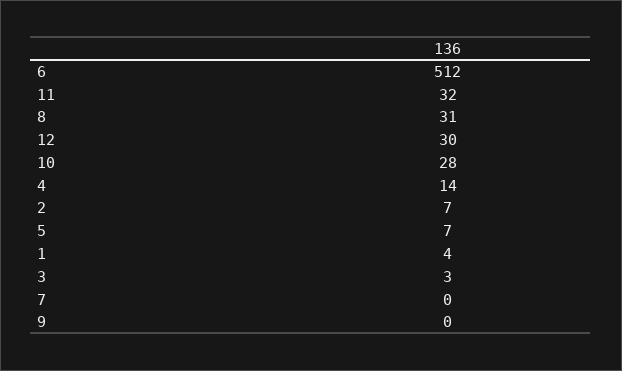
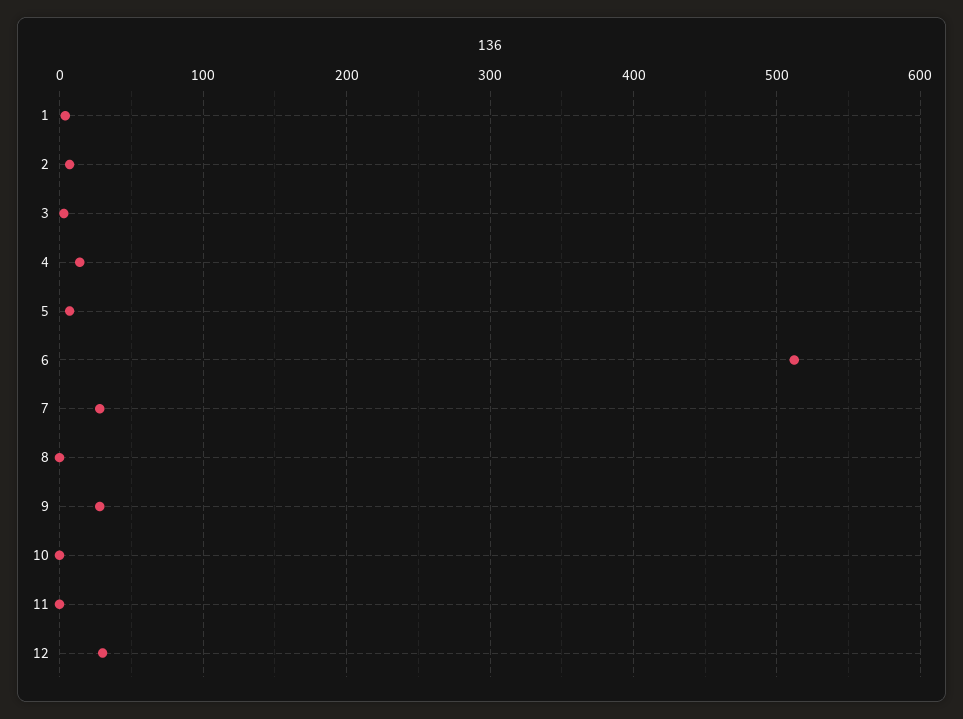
11: 32 -> 0
8: 31 -> 0
10: 28 -> 0
7: 0 -> 30
9: 0 -> 30

